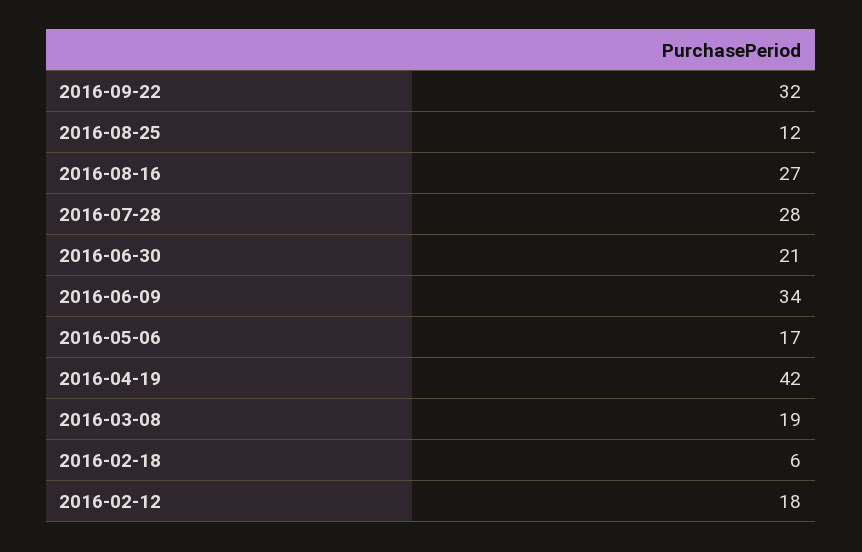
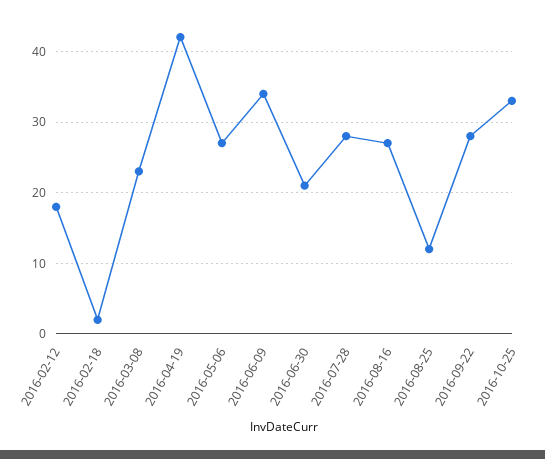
2016-09-22: 32 -> 28
2016-05-06: 17 -> 27
2016-03-08: 19 -> 23
2016-02-18: 6 -> 2
2016-10-25: none -> 33

